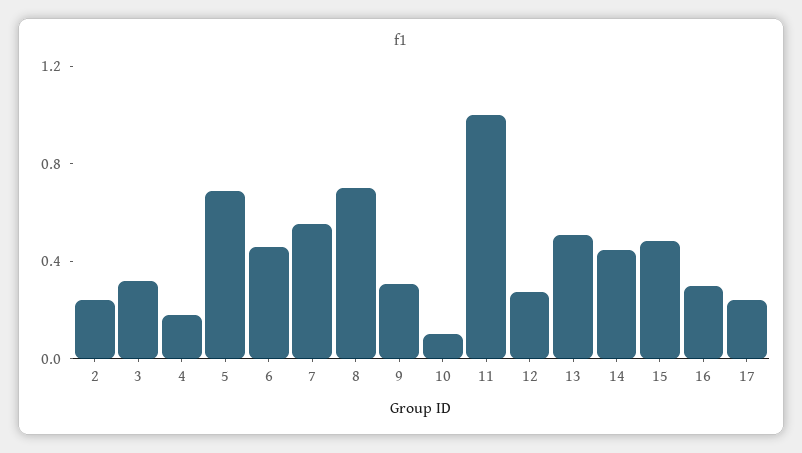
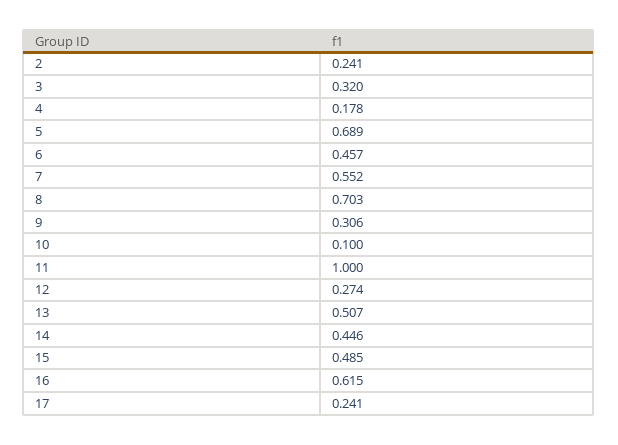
16: 0.3 -> 0.615

